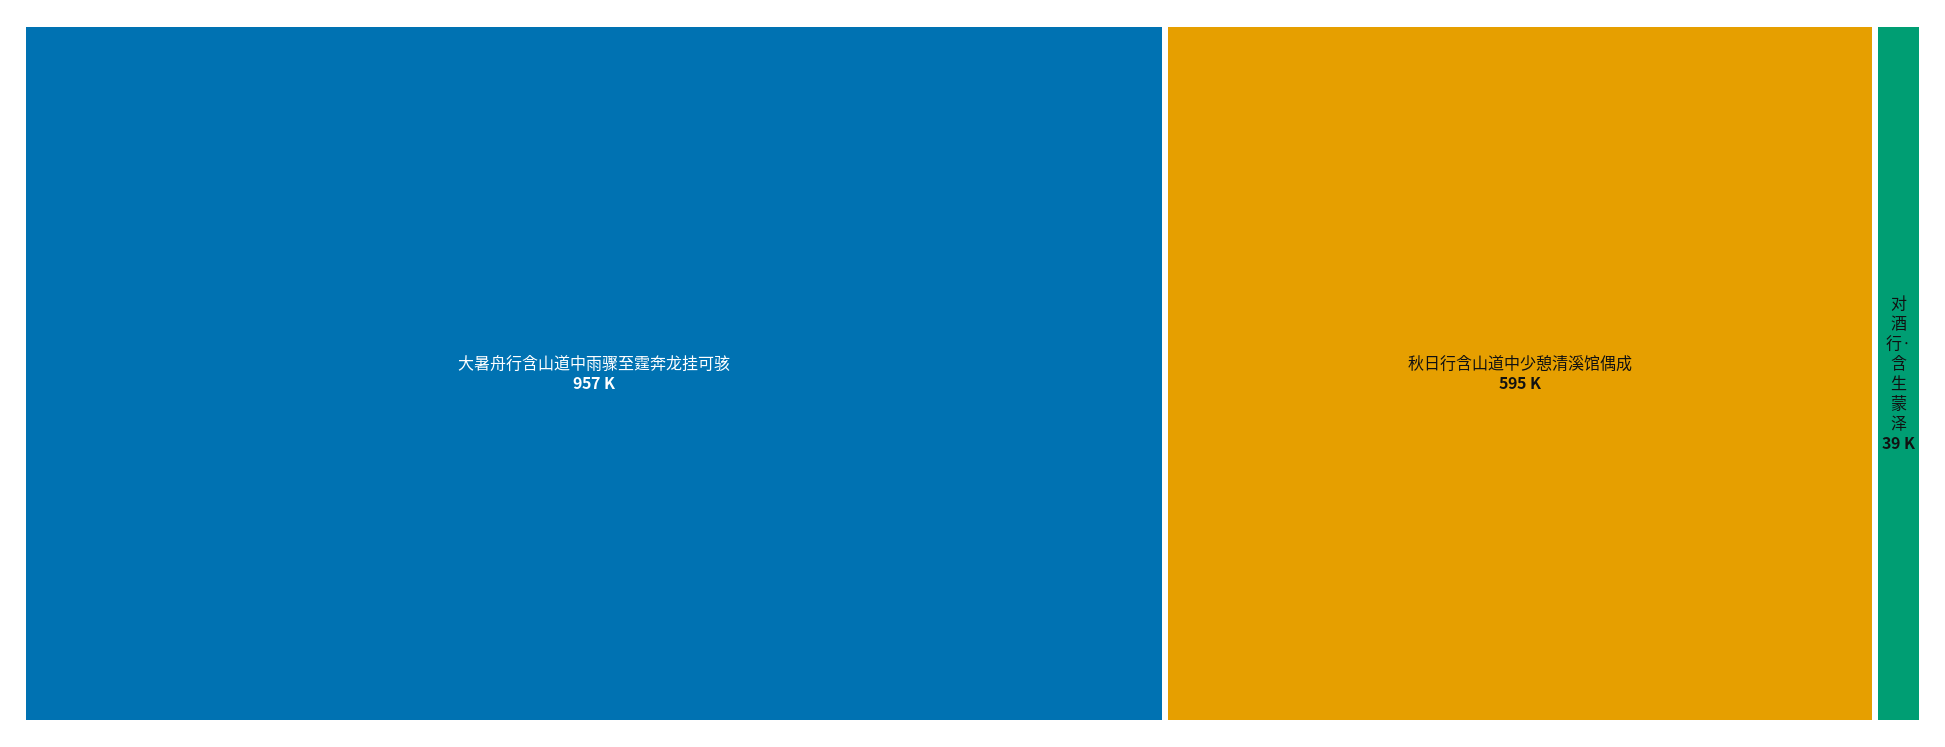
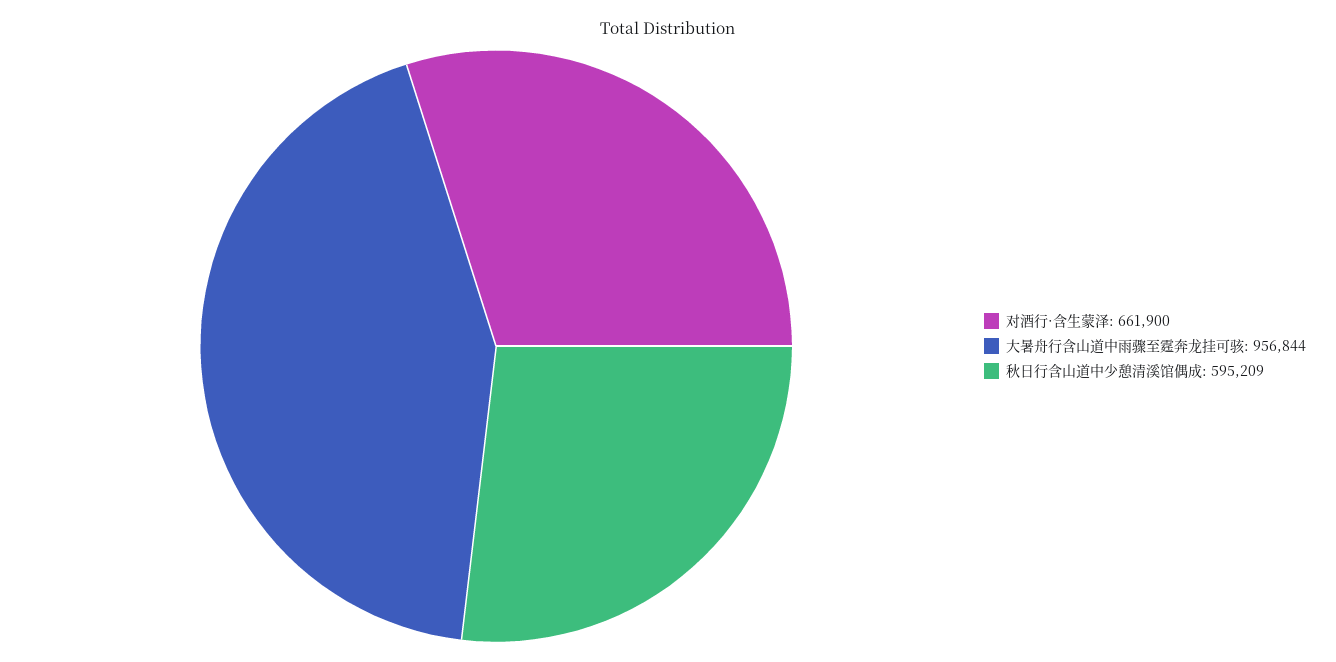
对酒行·含生蒙泽: 39000 -> 661900

